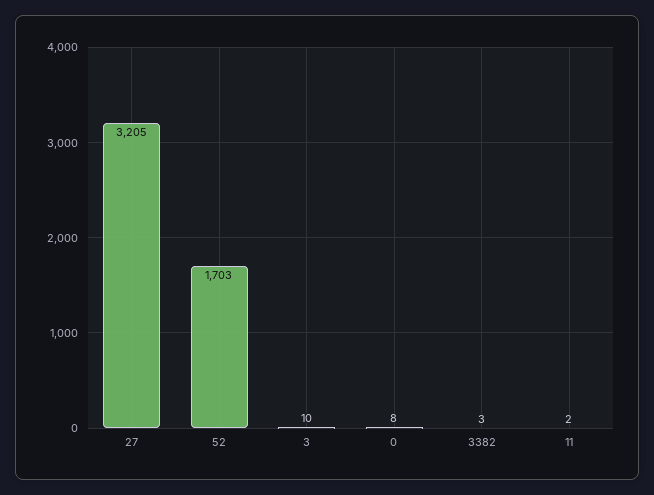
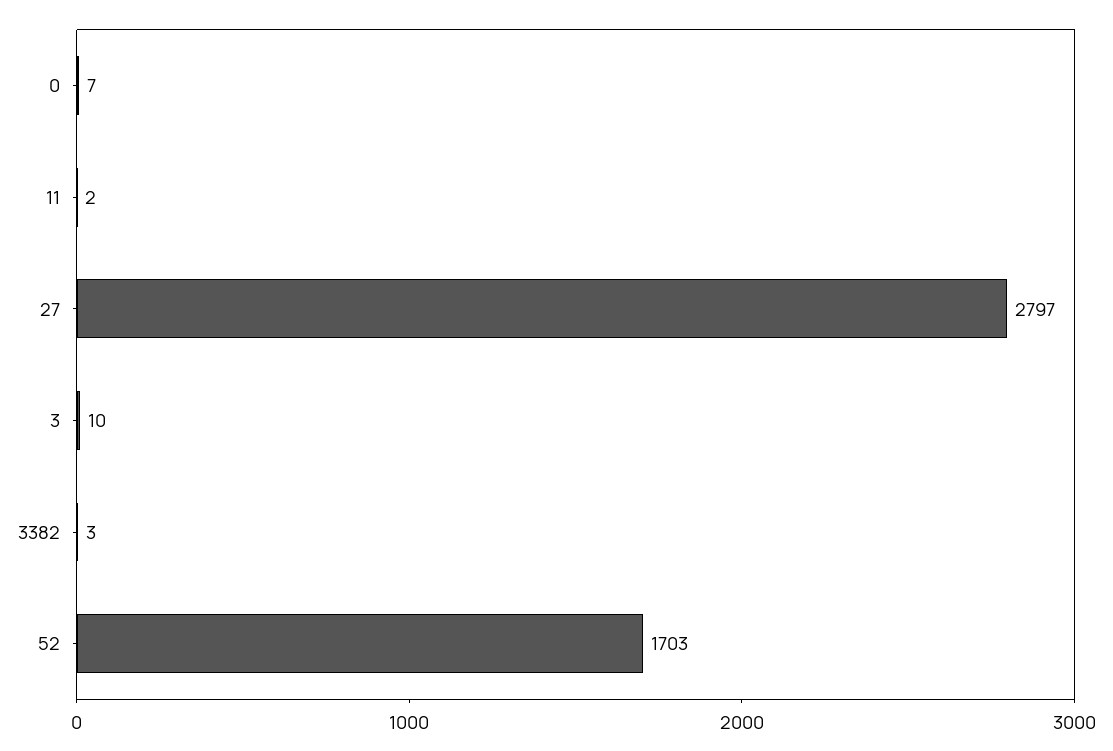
27: 3205 -> 2797
0: 8 -> 7

